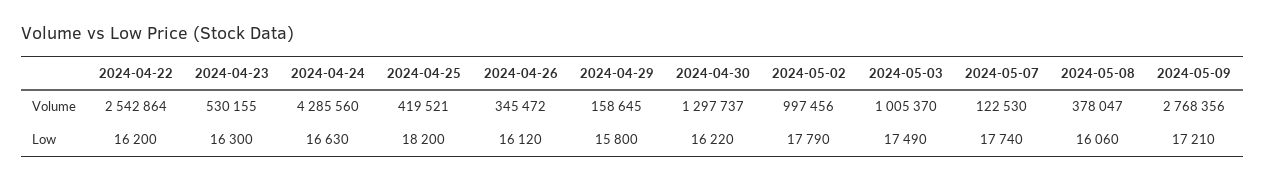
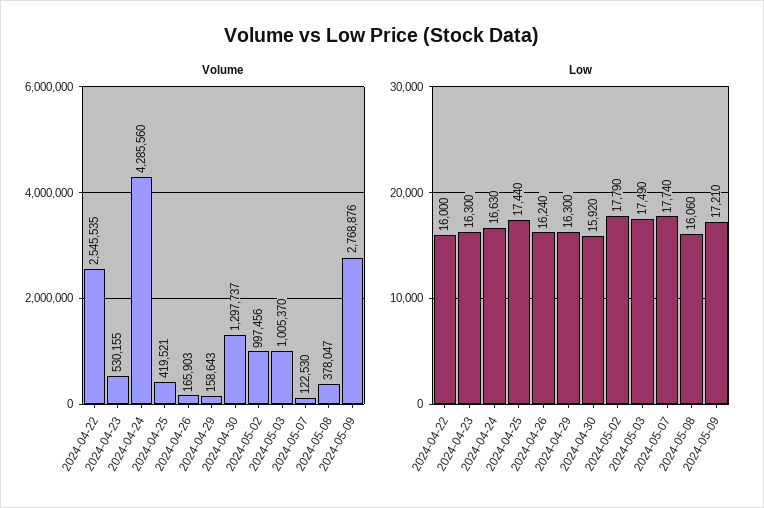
Volume, 2024-04-22: 2542864 -> 2545535
Volume, 2024-04-26: 345472 -> 165903
Volume, 2024-04-29: 158645 -> 158643
Volume, 2024-05-09: 2768356 -> 2768876
Low, 2024-04-22: 16200 -> 16000
Low, 2024-04-25: 18200 -> 17440
Low, 2024-04-26: 16120 -> 16240
Low, 2024-04-29: 15800 -> 16300
Low, 2024-04-30: 16220 -> 15920

